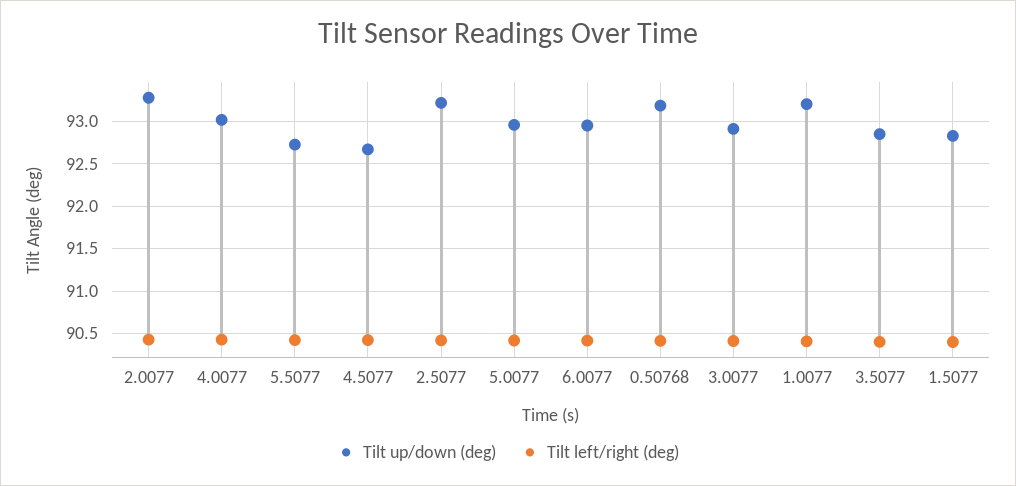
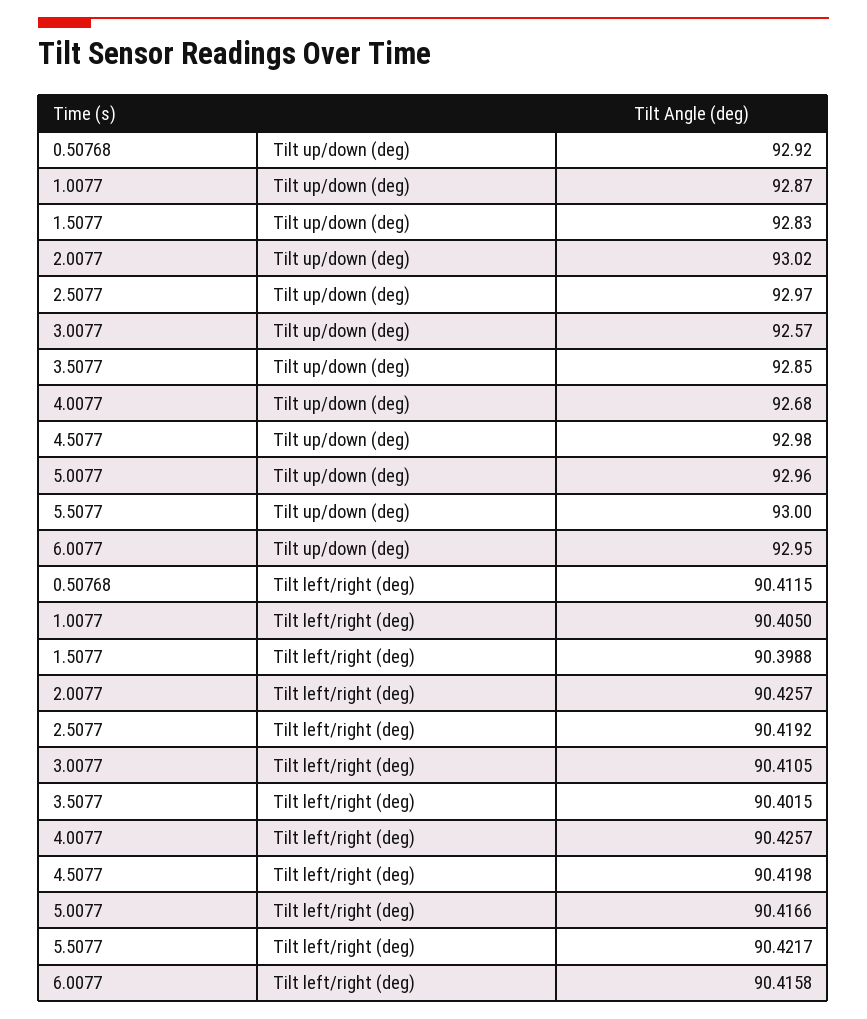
Tilt up/down (deg), 2.0077: 93.3 -> 93.02
Tilt up/down (deg), 4.0077: 93 -> 92.68
Tilt up/down (deg), 5.5077: 92.7 -> 93
Tilt up/down (deg), 4.5077: 92.7 -> 92.98
Tilt up/down (deg), 2.5077: 93.2 -> 92.97
Tilt up/down (deg), 0.50768: 93.2 -> 92.92
Tilt up/down (deg), 3.0077: 92.9 -> 92.57
Tilt up/down (deg), 1.0077: 93.2 -> 92.87

